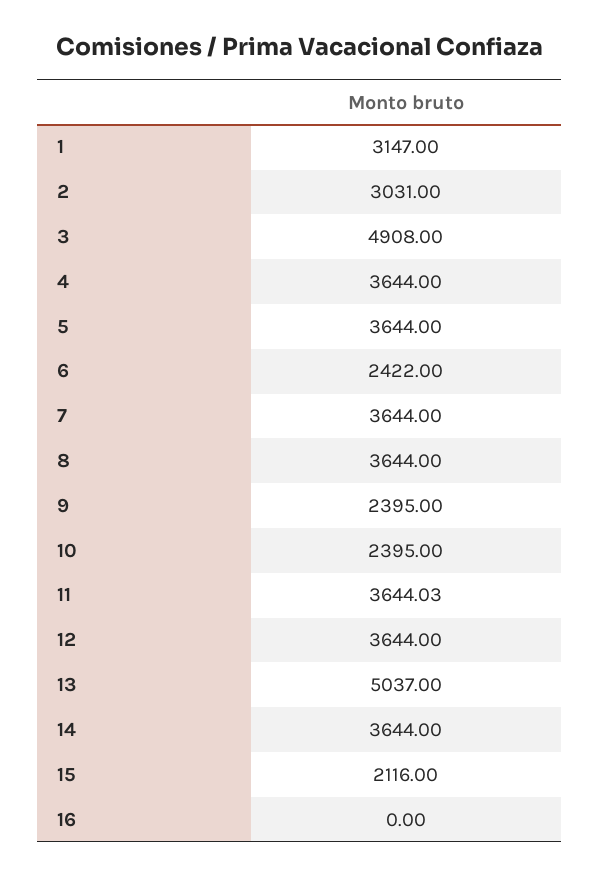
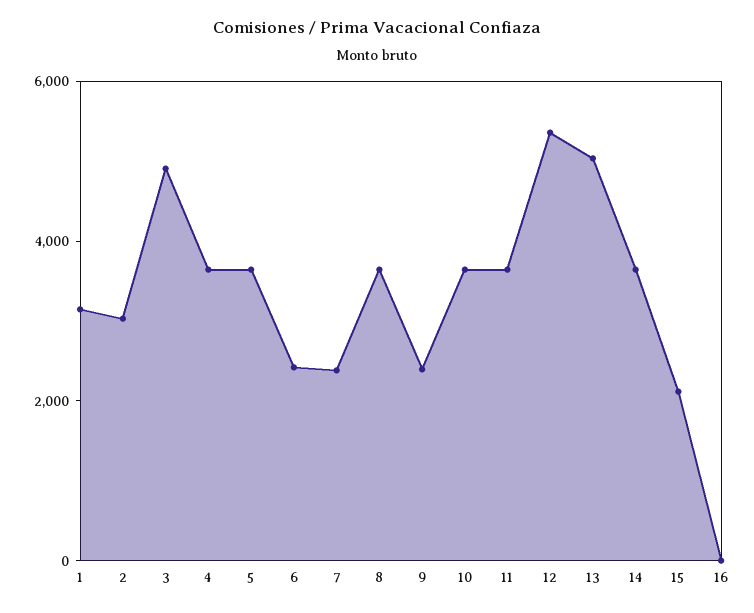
7: 3644 -> 2500
10: 2395 -> 3500
12: 3644 -> 5500

